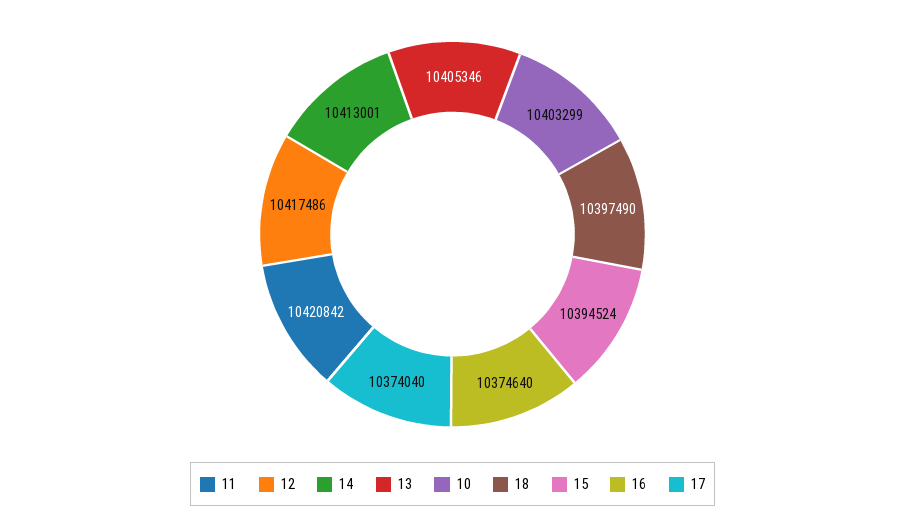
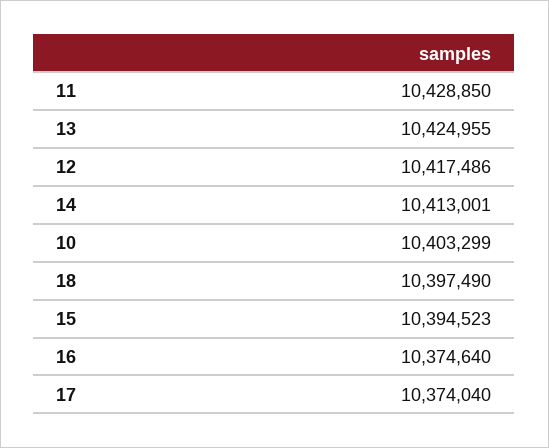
11: 10420842 -> 10428850
13: 10405346 -> 10424955
15: 10394524 -> 10394523

